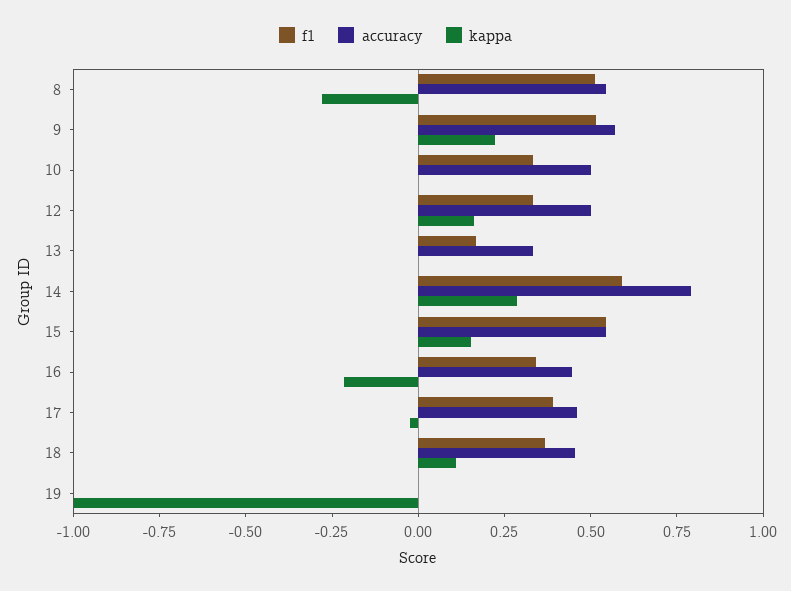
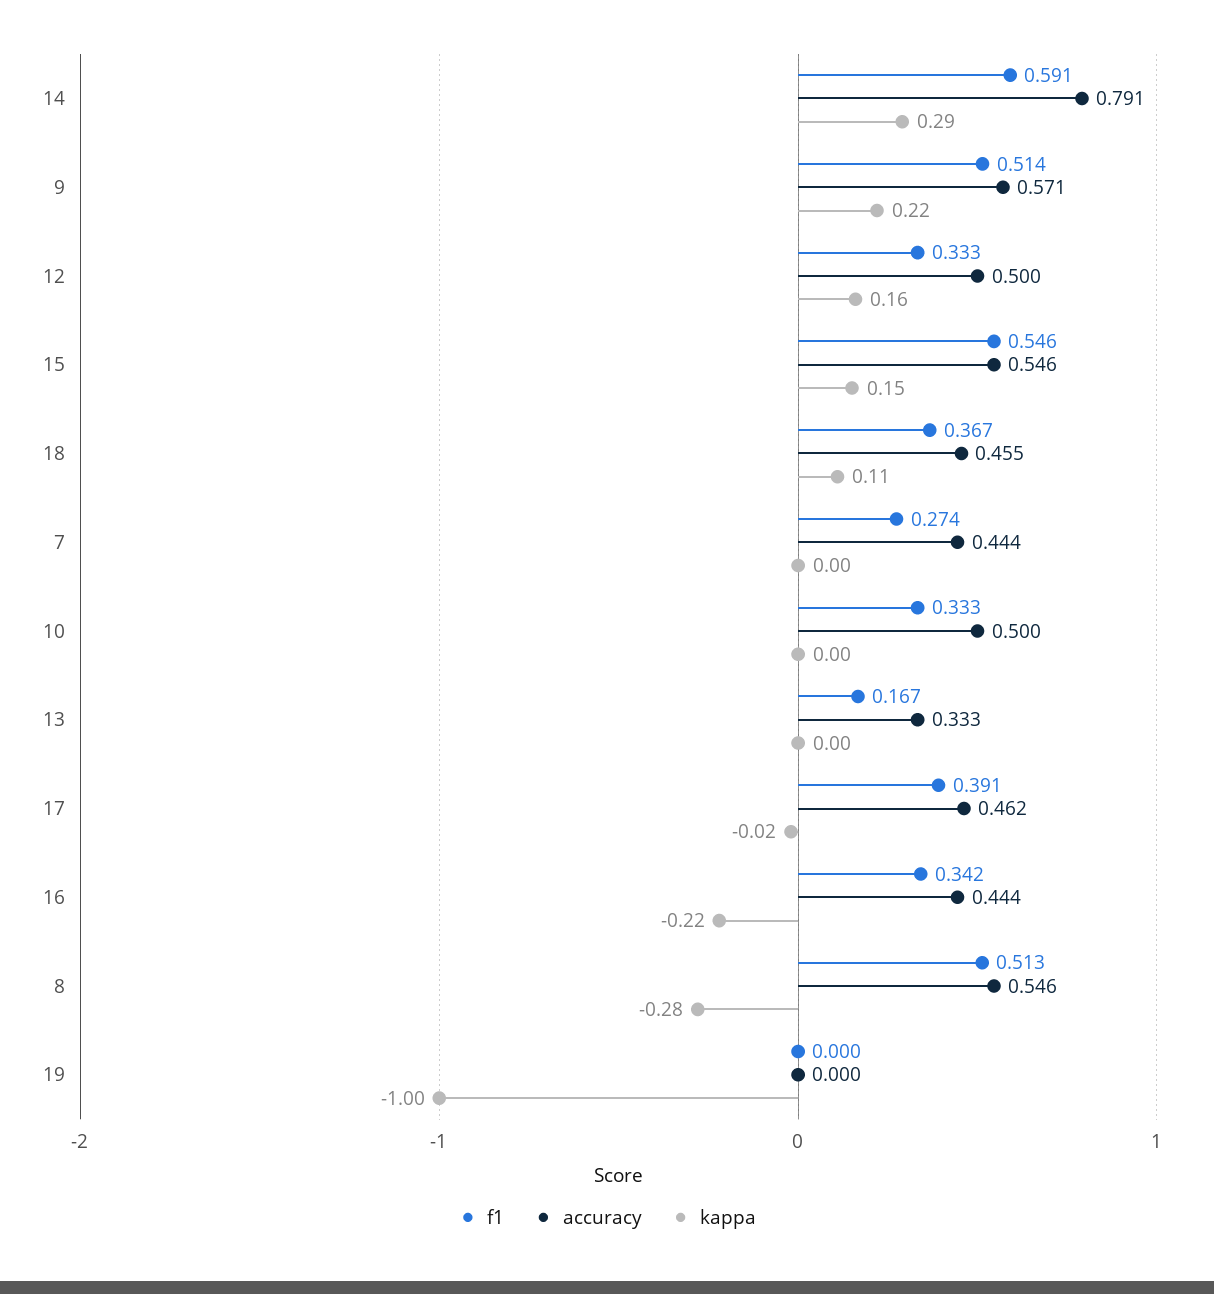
f1, 7: none -> 0.274
accuracy, 7: none -> 0.444
kappa, 7: none -> 0

